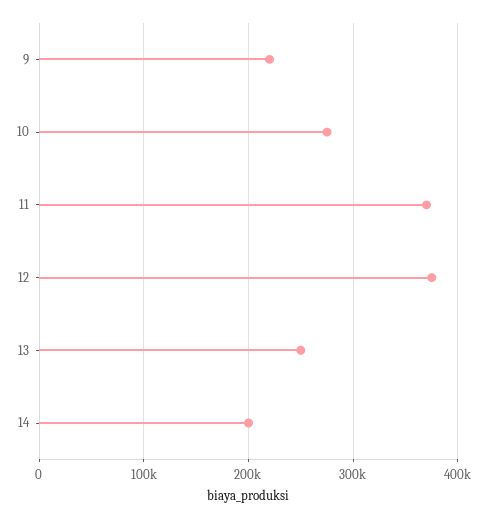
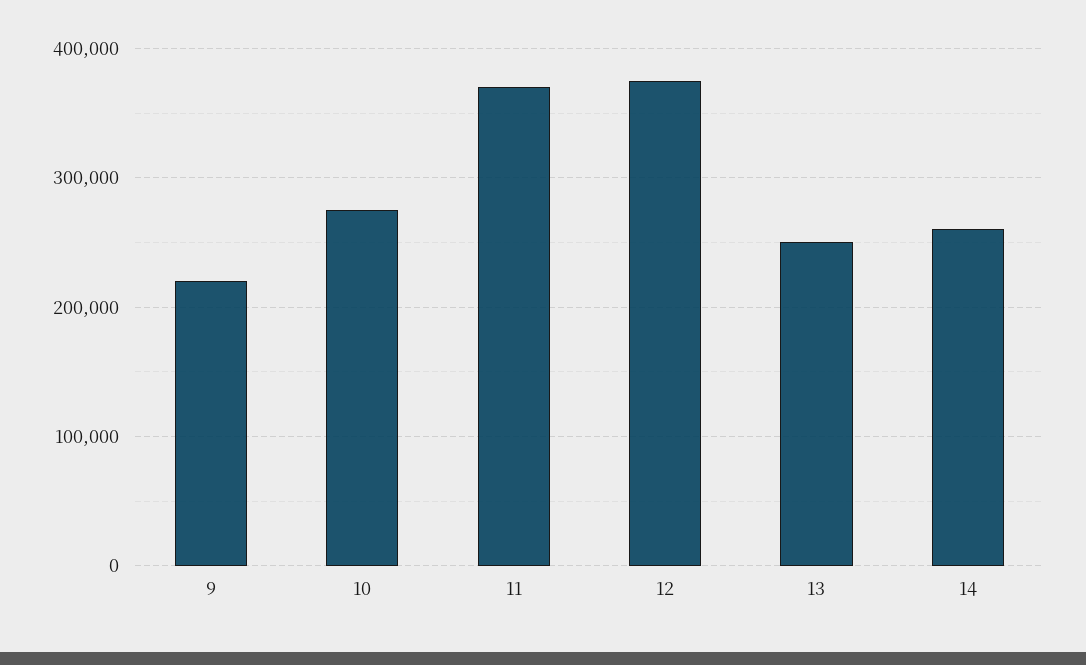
14: 200000 -> 260000

